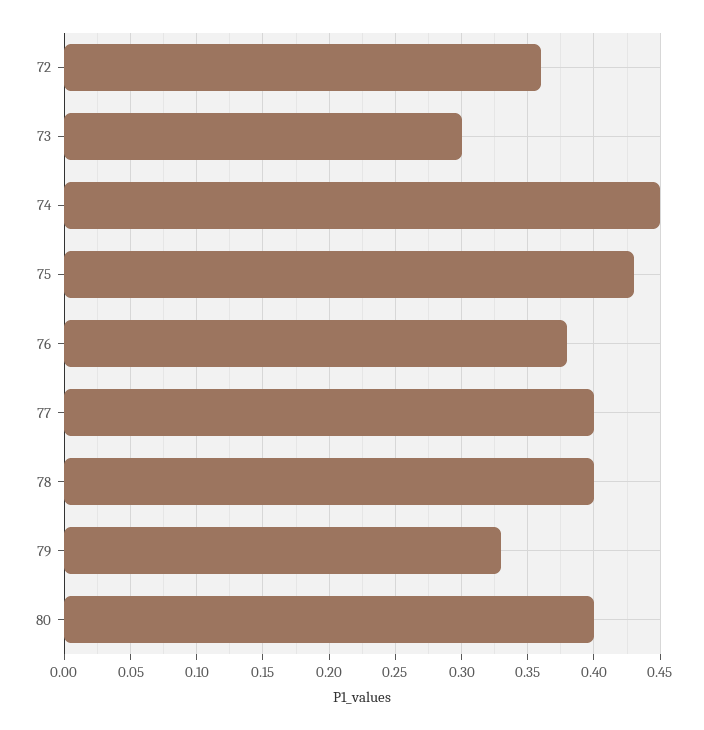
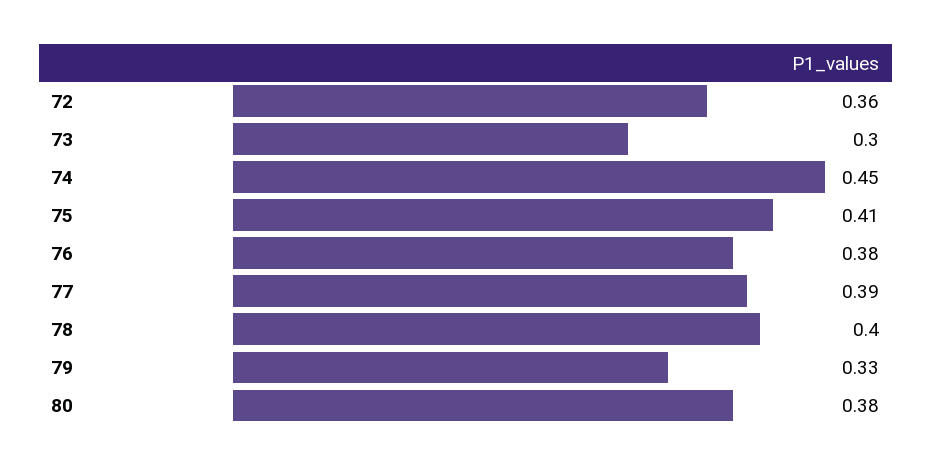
75: 0.43 -> 0.41
77: 0.4 -> 0.39
80: 0.4 -> 0.38

